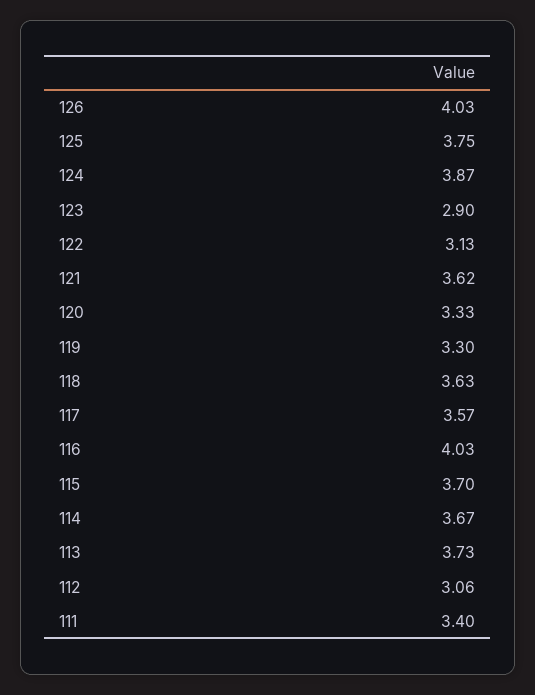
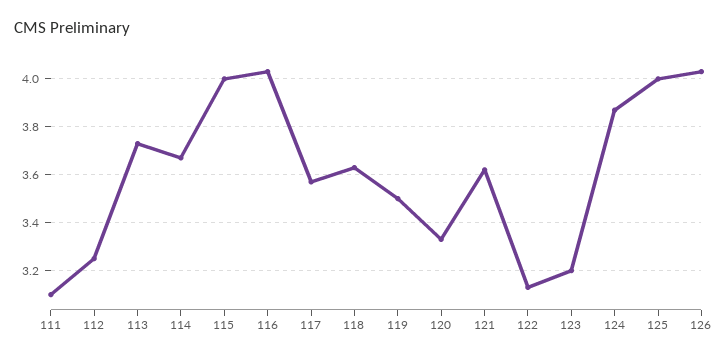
125: 3.75 -> 4
123: 2.9 -> 3.2
119: 3.3 -> 3.5
115: 3.7 -> 4
112: 3.06 -> 3.25
111: 3.4 -> 3.1

